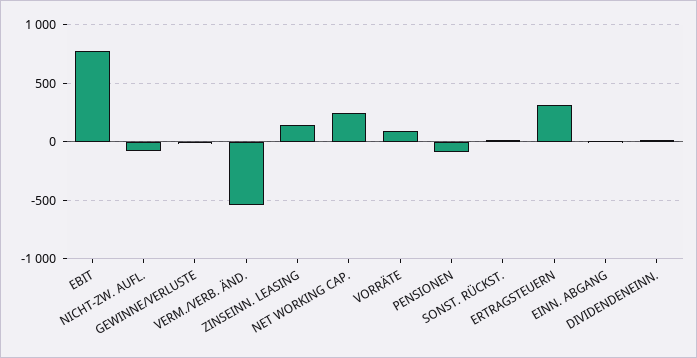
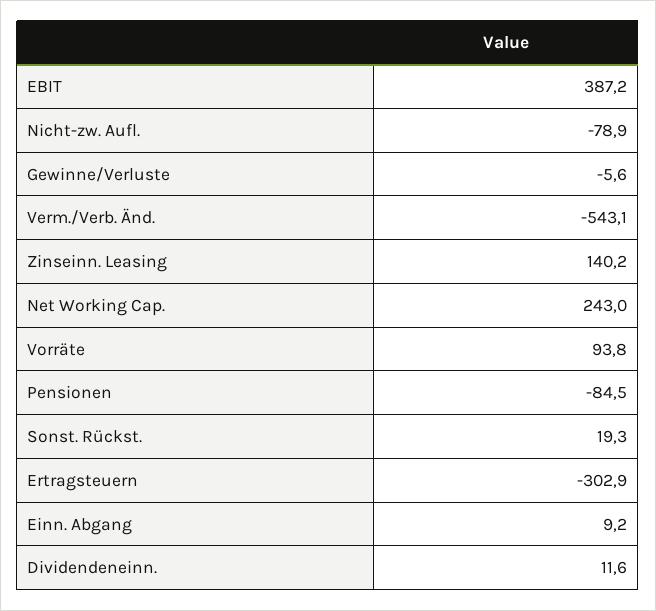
EBIT: 800 -> 387.2
ERTRAGSTEUERN: 300 -> -302.9

